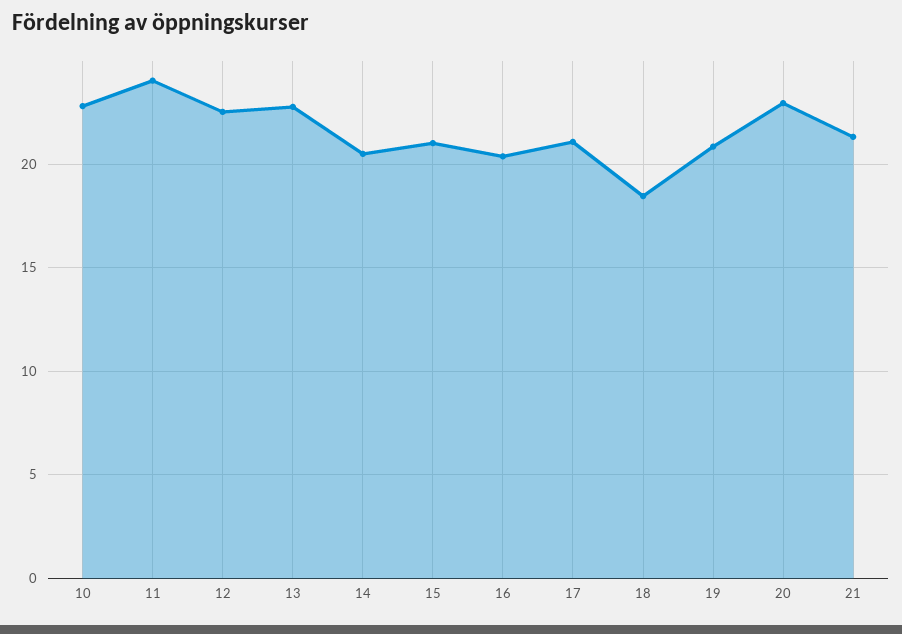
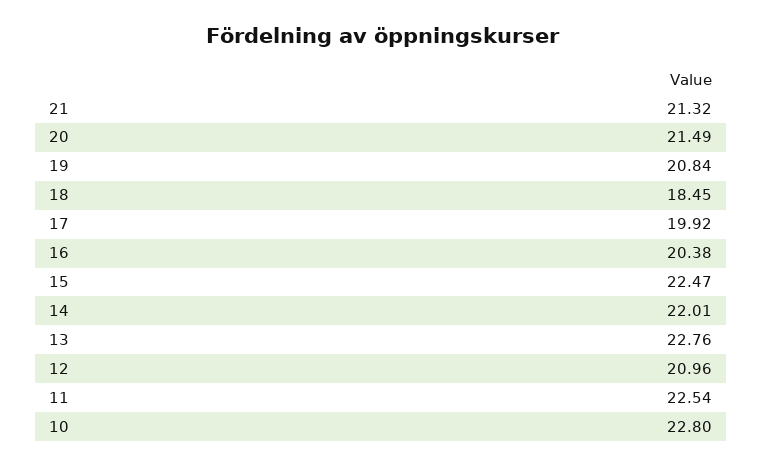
11: 24 -> 22.54
12: 22.5 -> 20.96
14: 20.5 -> 22.01
15: 21 -> 22.47
17: 21 -> 19.92
20: 23 -> 21.49

